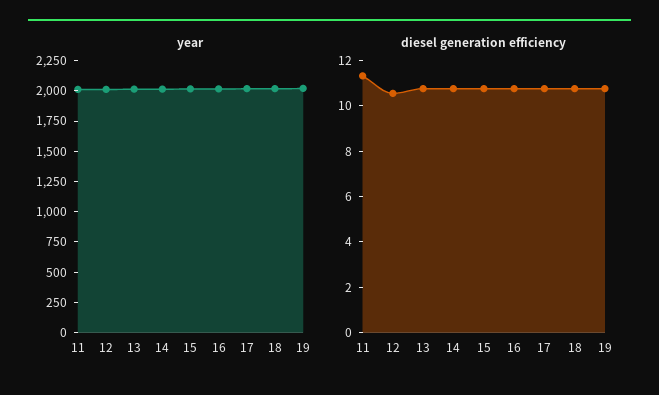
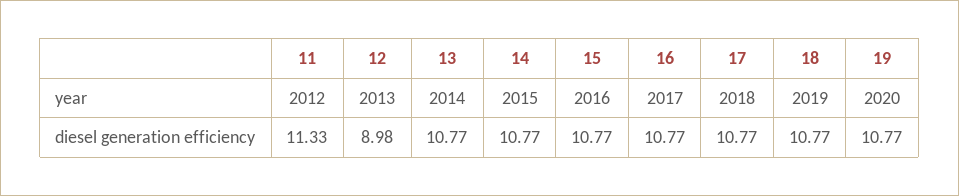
diesel generation efficiency, 12: 10.5 -> 8.98

